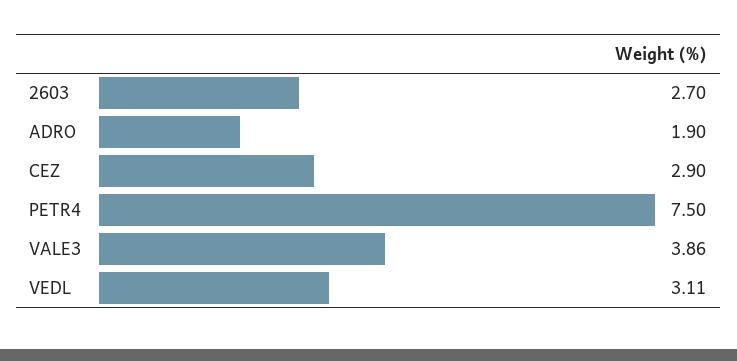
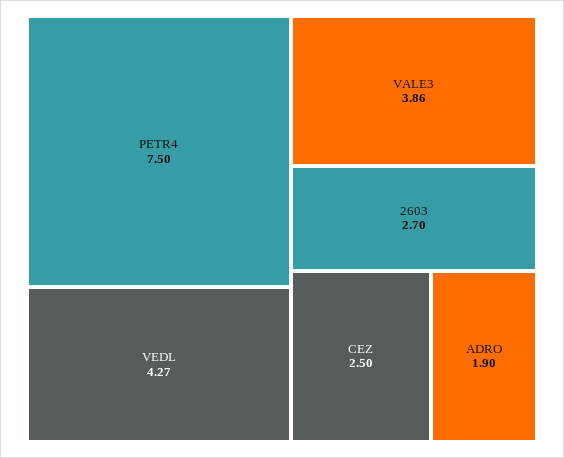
CEZ: 2.9 -> 2.5
VEDL: 3.11 -> 4.27

